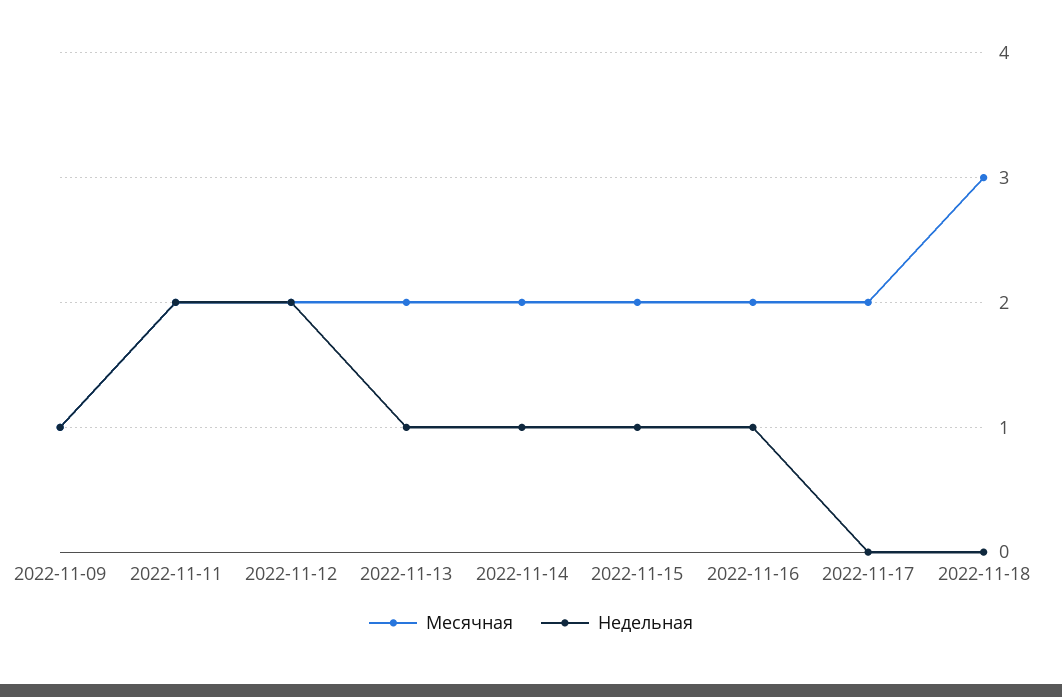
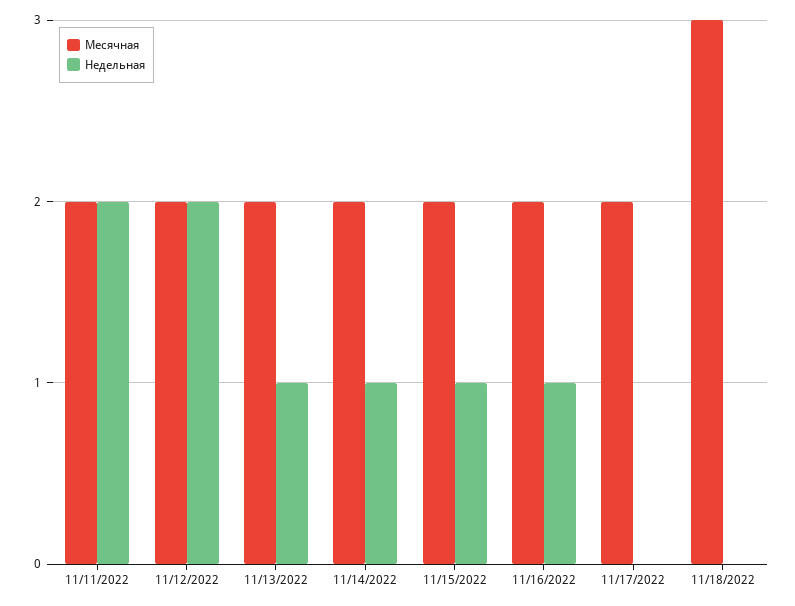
Месячная, 2022-11-09: 1 -> none
Недельная, 2022-11-09: 1 -> none

